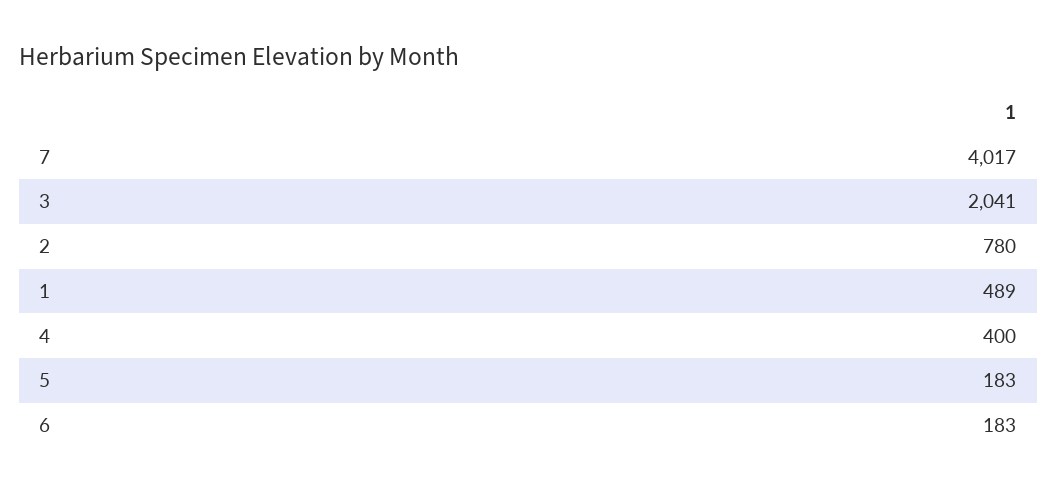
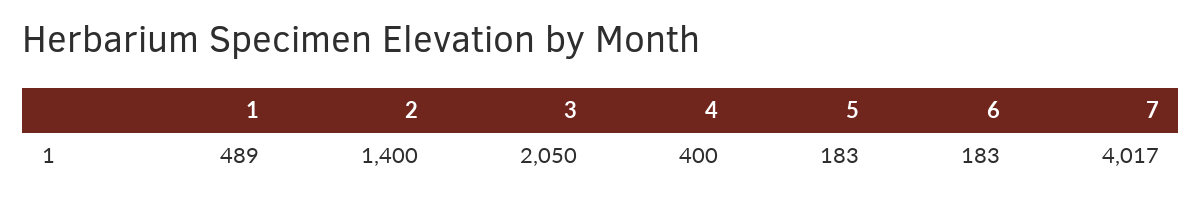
3: 2041 -> 2050
2: 780 -> 1400

